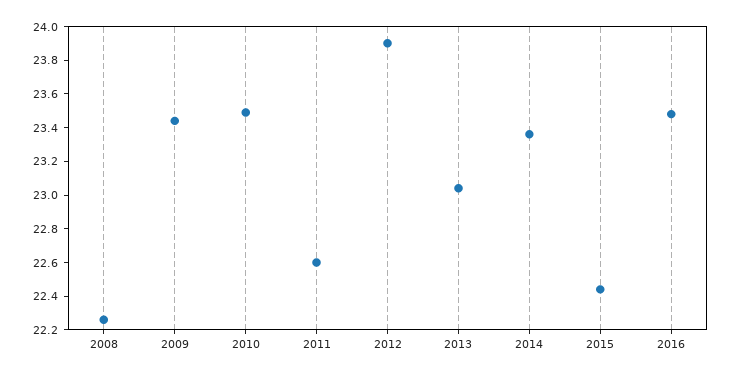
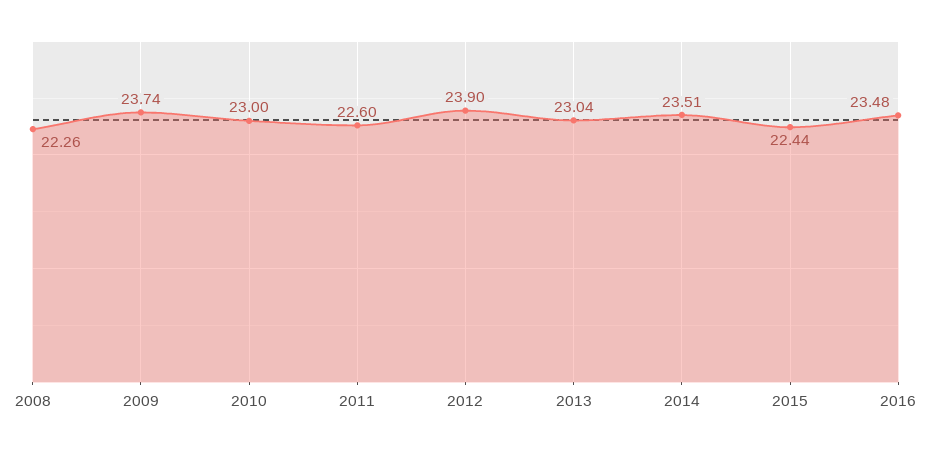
2009: 23.45 -> 23.74
2010: 23.5 -> 23
2014: 23.35 -> 23.51

